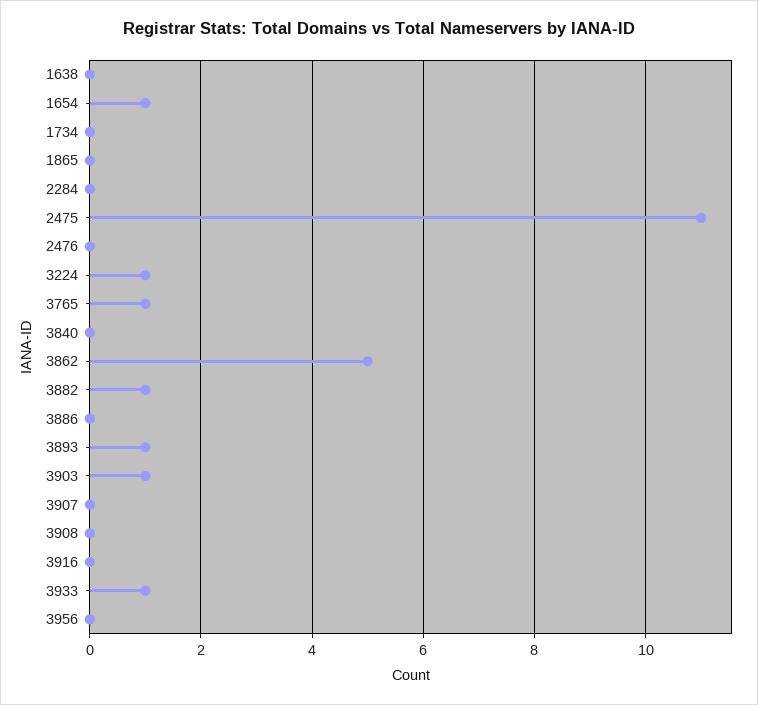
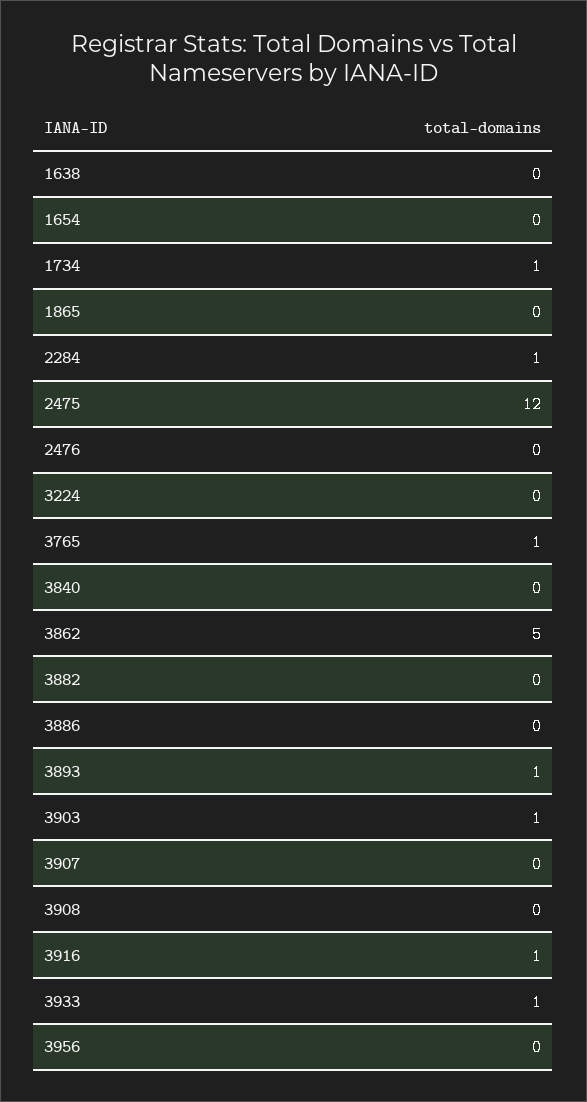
1654: 1 -> 0
1734: 0 -> 1
2284: 0 -> 1
2475: 11 -> 12
3224: 1 -> 0
3882: 1 -> 0
3916: 0 -> 1

